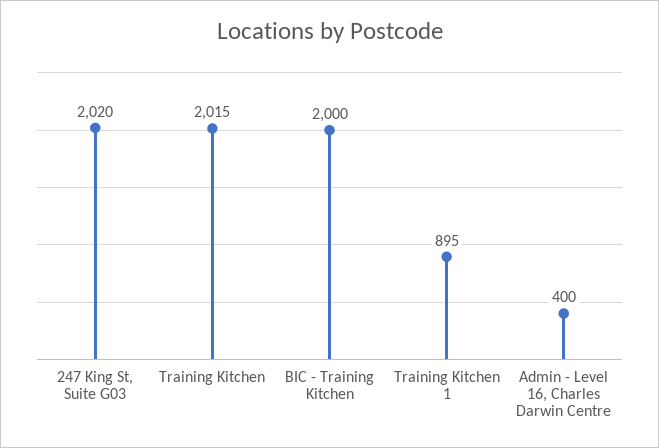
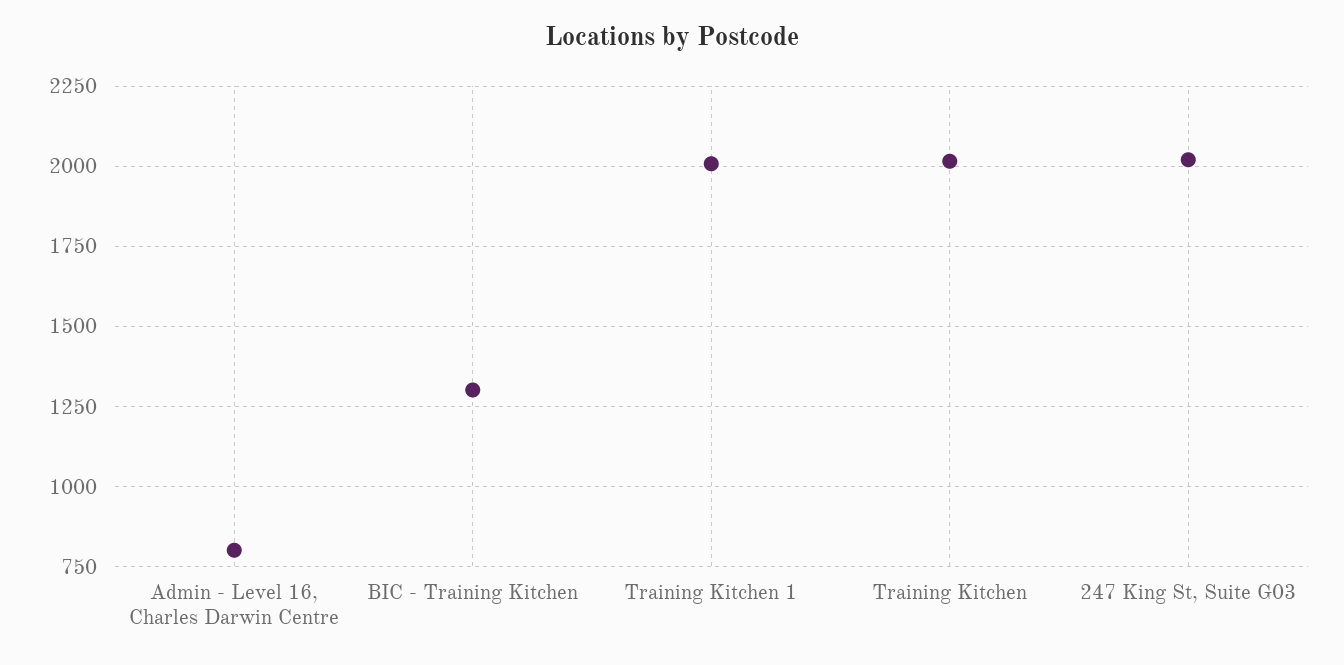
BIC - Training Kitchen: 2000 -> 1300
Training Kitchen 1: 895 -> 2000
Admin - Level 16, Charles Darwin Centre: 400 -> 800

